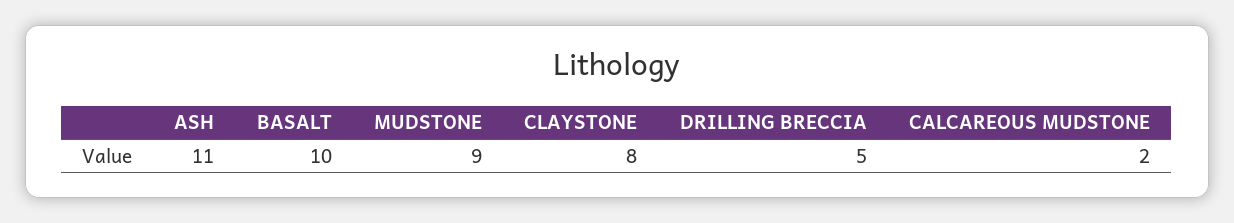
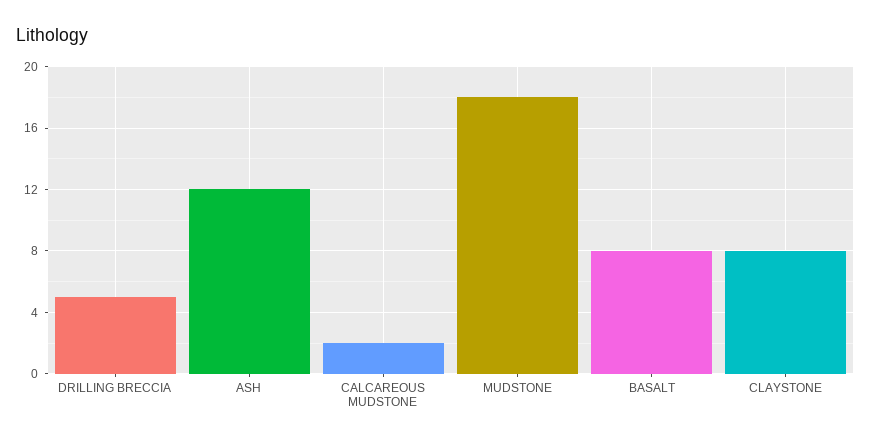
ASH: 11 -> 12
BASALT: 10 -> 8
MUDSTONE: 9 -> 18

